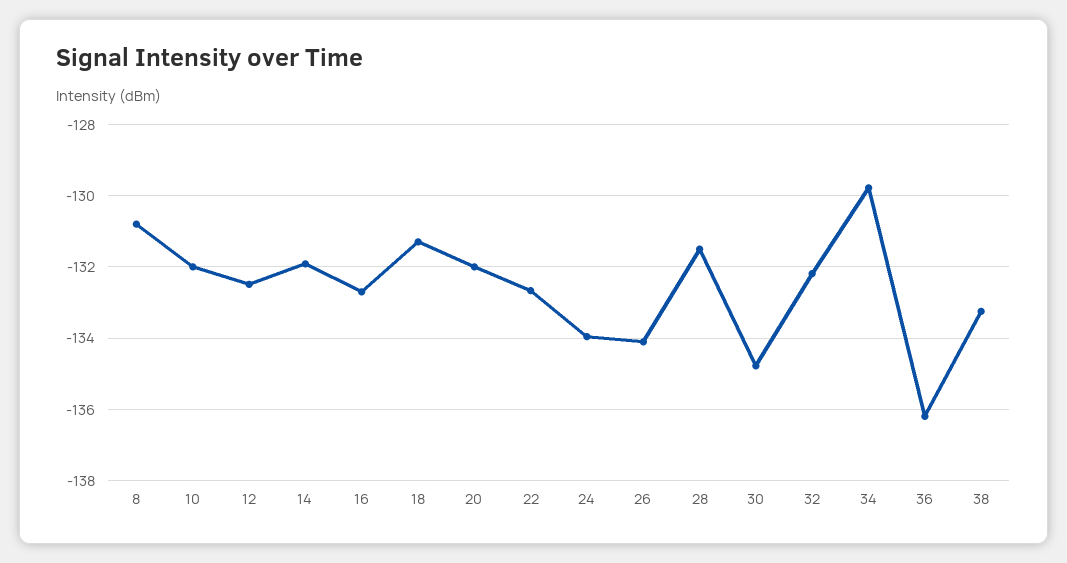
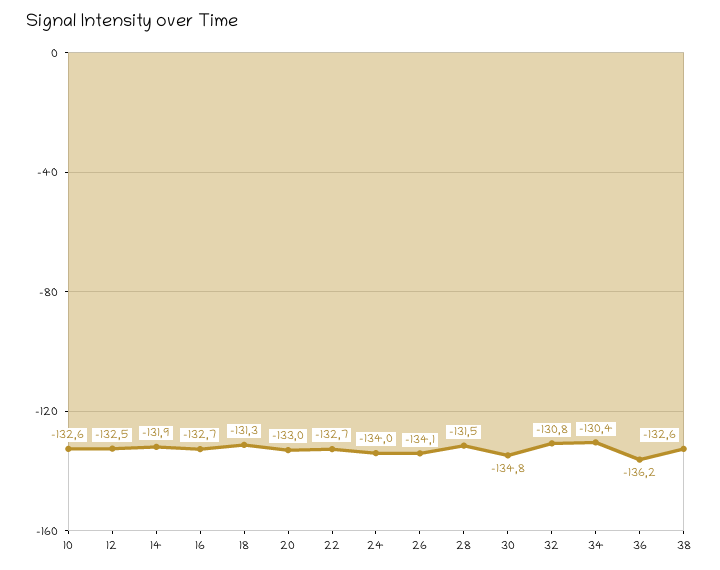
8: -130.8 -> none
10: -132 -> -132.6
20: -132 -> -133
32: -132.2 -> -130.8
34: -129.8 -> -130.4
38: -133.2 -> -132.6

